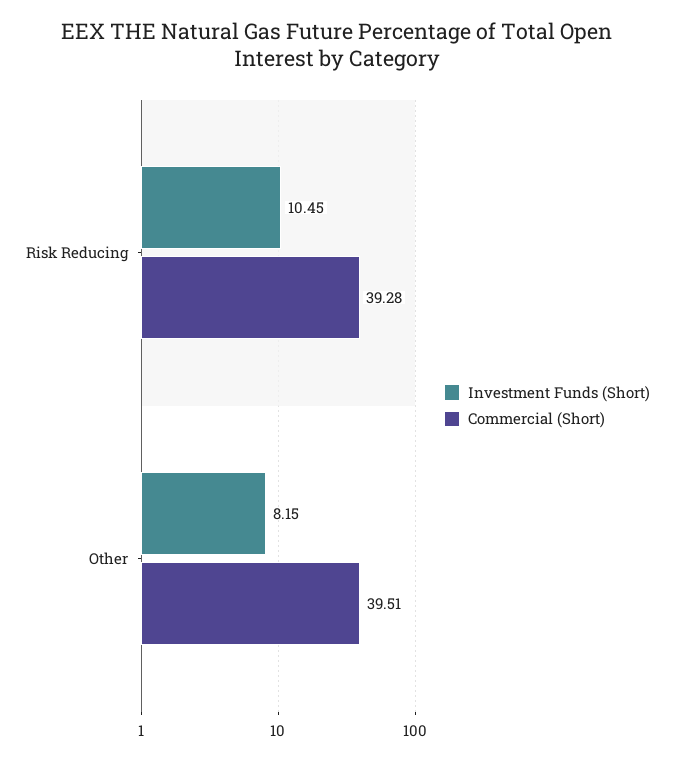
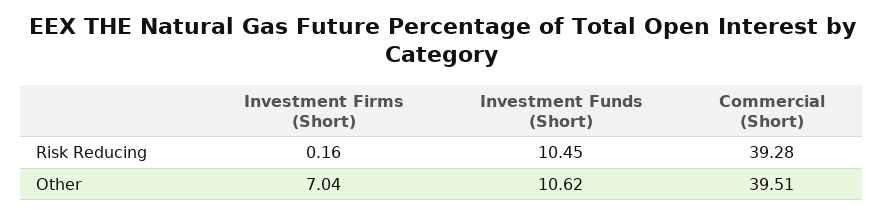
Investment Funds (Short), Other: 8.15 -> 10.62
Investment Firms (Short), Risk Reducing: none -> 0.16
Investment Firms (Short), Other: none -> 7.04

